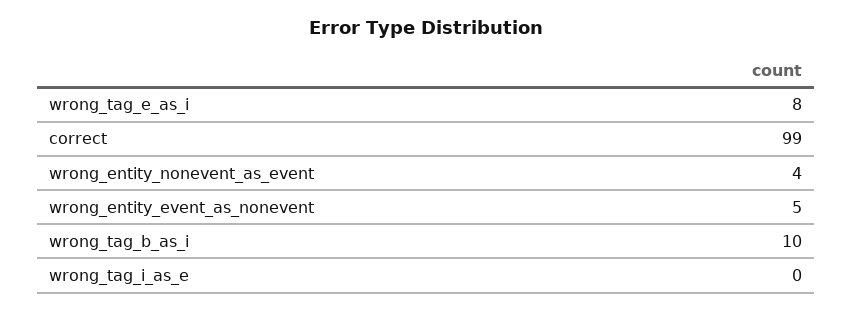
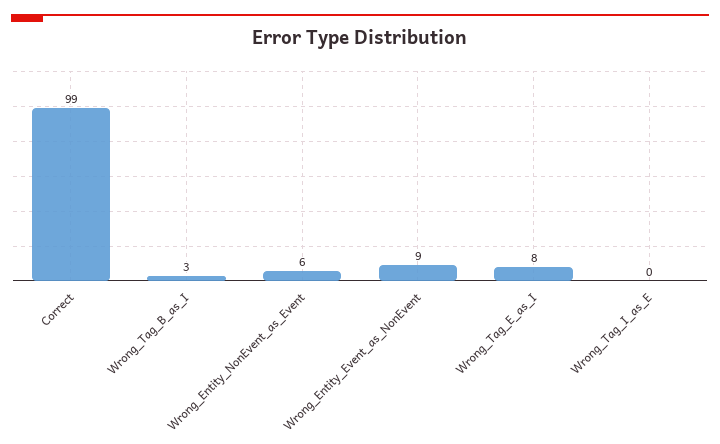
wrong_entity_nonevent_as_event: 4 -> 6
wrong_entity_event_as_nonevent: 5 -> 9
wrong_tag_b_as_i: 10 -> 3

